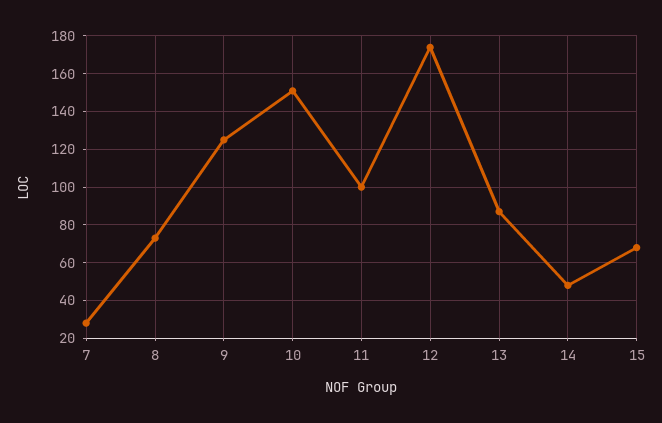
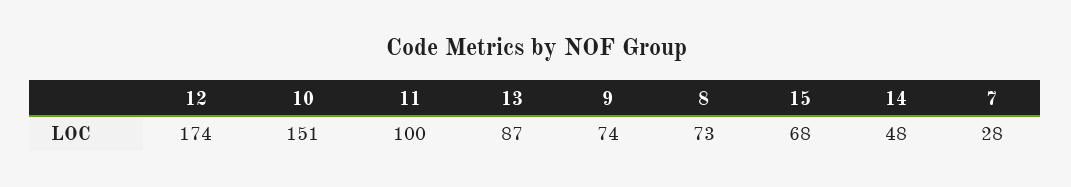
9: 125 -> 74

